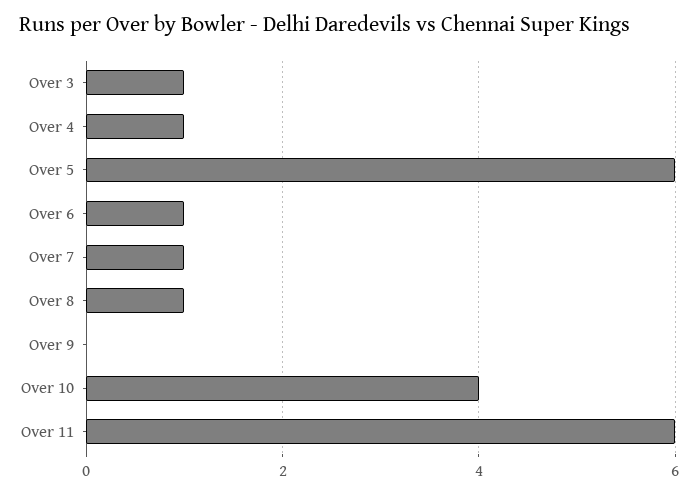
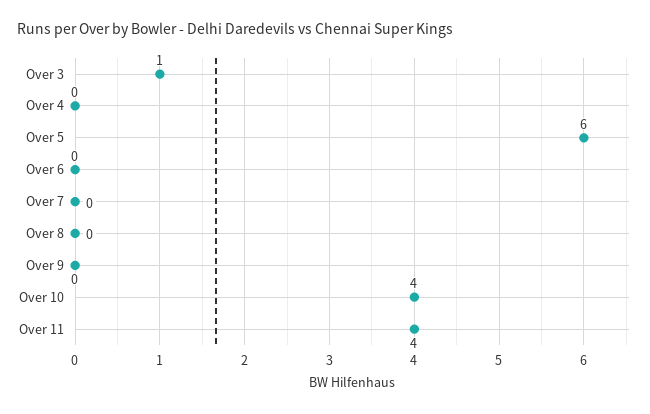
Over 4: 1 -> 0
Over 6: 1 -> 0
Over 7: 1 -> 0
Over 8: 1 -> 0
Over 11: 6 -> 4

